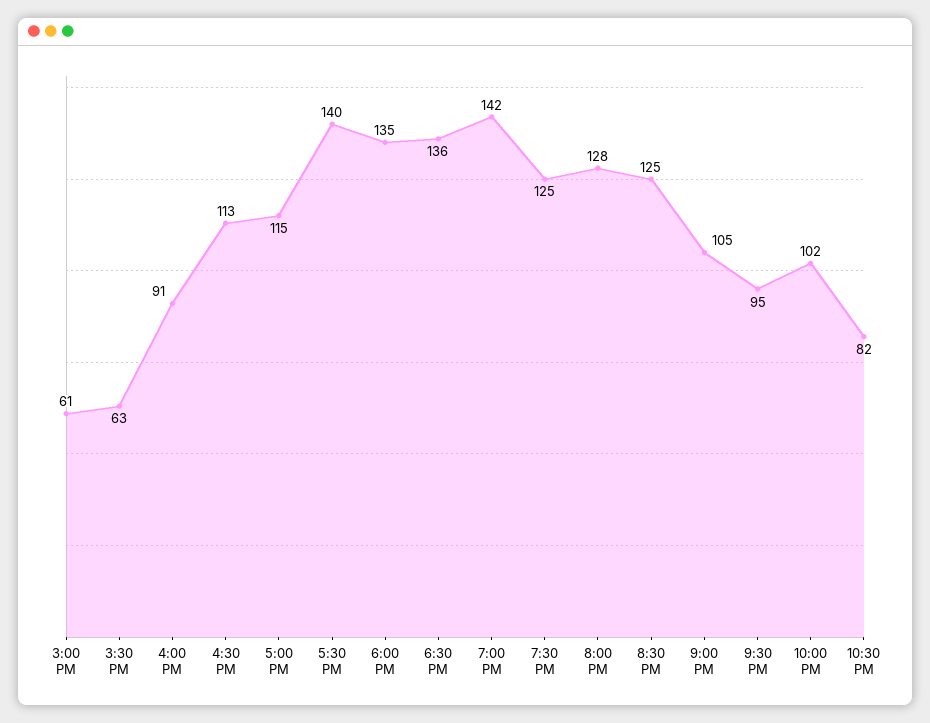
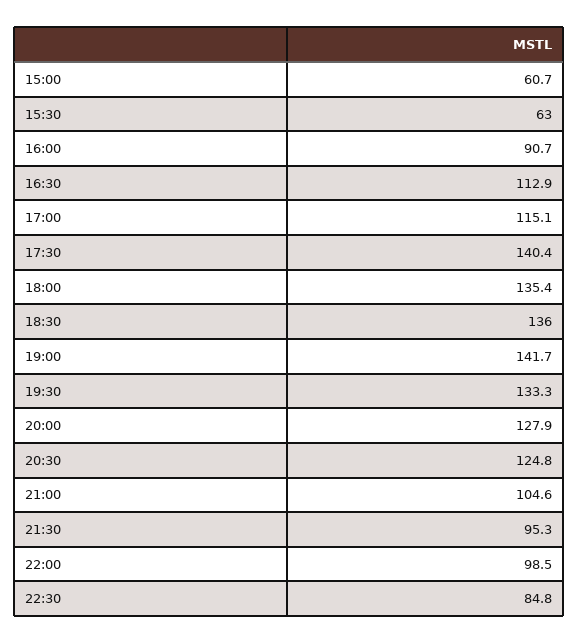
7:30 PM: 125 -> 133.3
10:00 PM: 102 -> 98.5
10:30 PM: 82 -> 84.8

